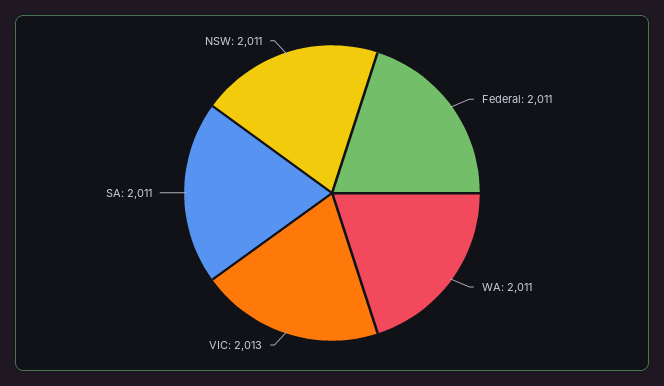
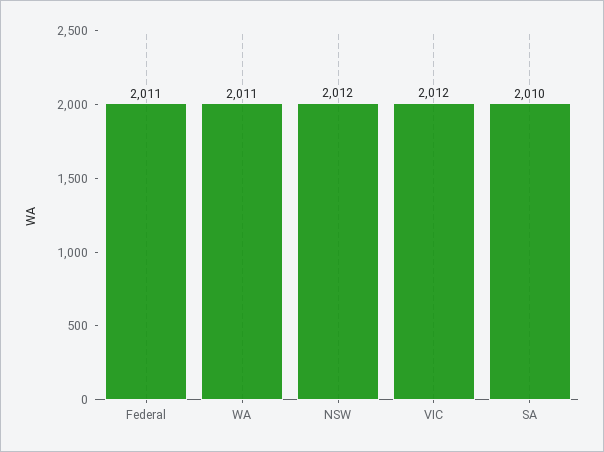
VIC: 2013 -> 2012
SA: 2011 -> 2010
NSW: 2011 -> 2012

